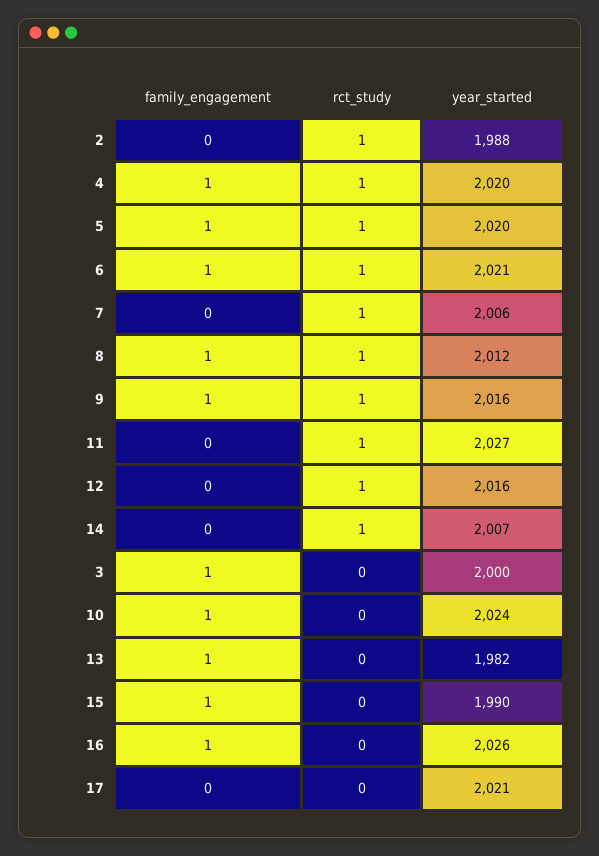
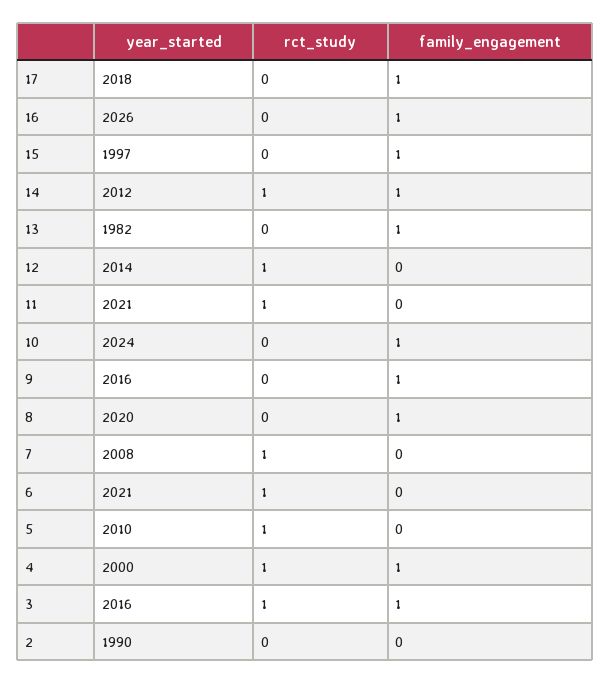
rct_study, 2: 1 -> 0
year_started, 2: 1988 -> 1990
year_started, 4: 2020 -> 2000
family_engagement, 5: 1 -> 0
year_started, 5: 2020 -> 2010
family_engagement, 6: 1 -> 0
year_started, 7: 2006 -> 2008
rct_study, 8: 1 -> 0
year_started, 8: 2012 -> 2020
rct_study, 9: 1 -> 0
year_started, 11: 2027 -> 2021
year_started, 12: 2016 -> 2014
family_engagement, 14: 0 -> 1
year_started, 14: 2007 -> 2012
rct_study, 3: 0 -> 1
year_started, 3: 2000 -> 2016
year_started, 15: 1990 -> 1997
family_engagement, 17: 0 -> 1
year_started, 17: 2021 -> 2018

